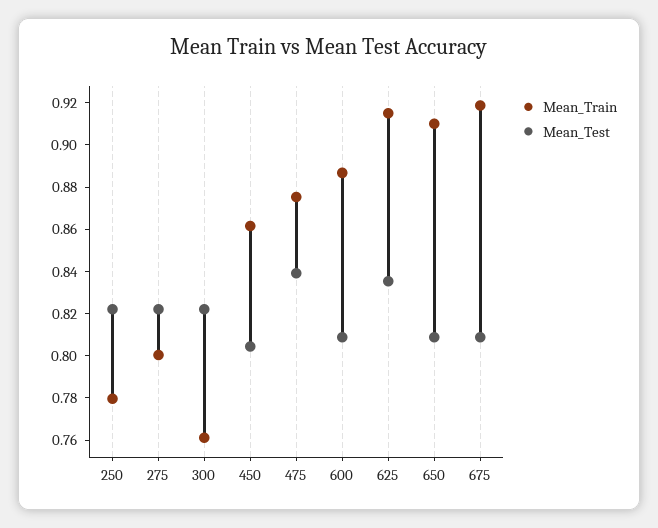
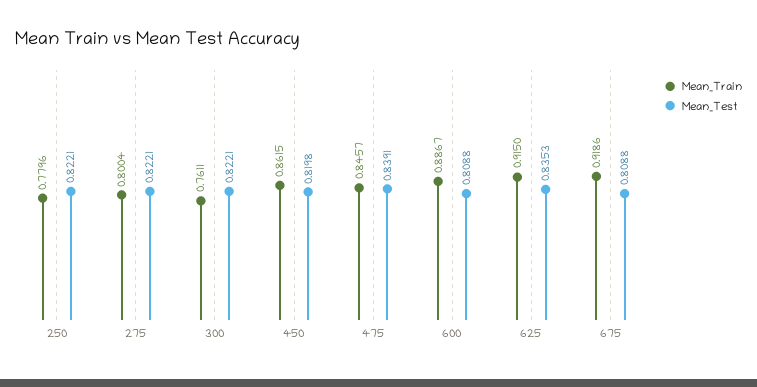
Mean_Test, 450: 0.805 -> 0.8198
Mean_Train, 475: 0.875 -> 0.8457
Mean_Train, 650: 0.91 -> none
Mean_Test, 650: 0.81 -> none

